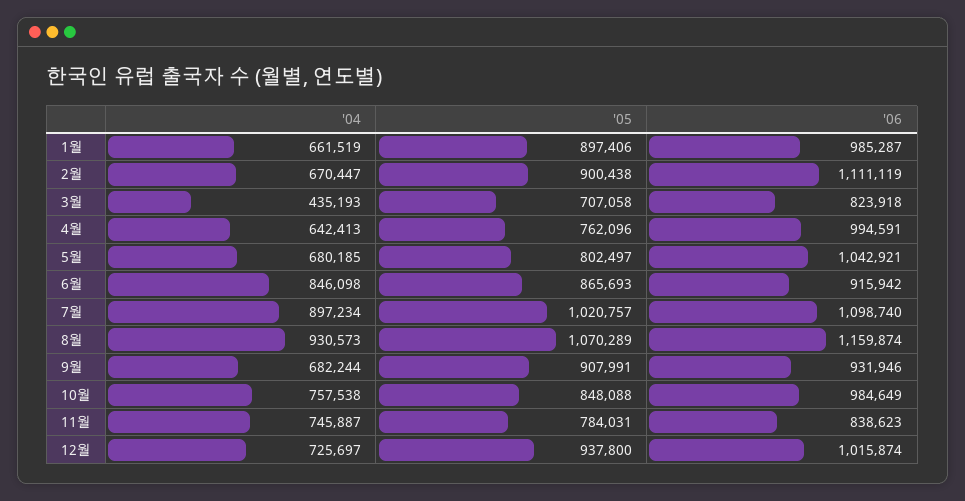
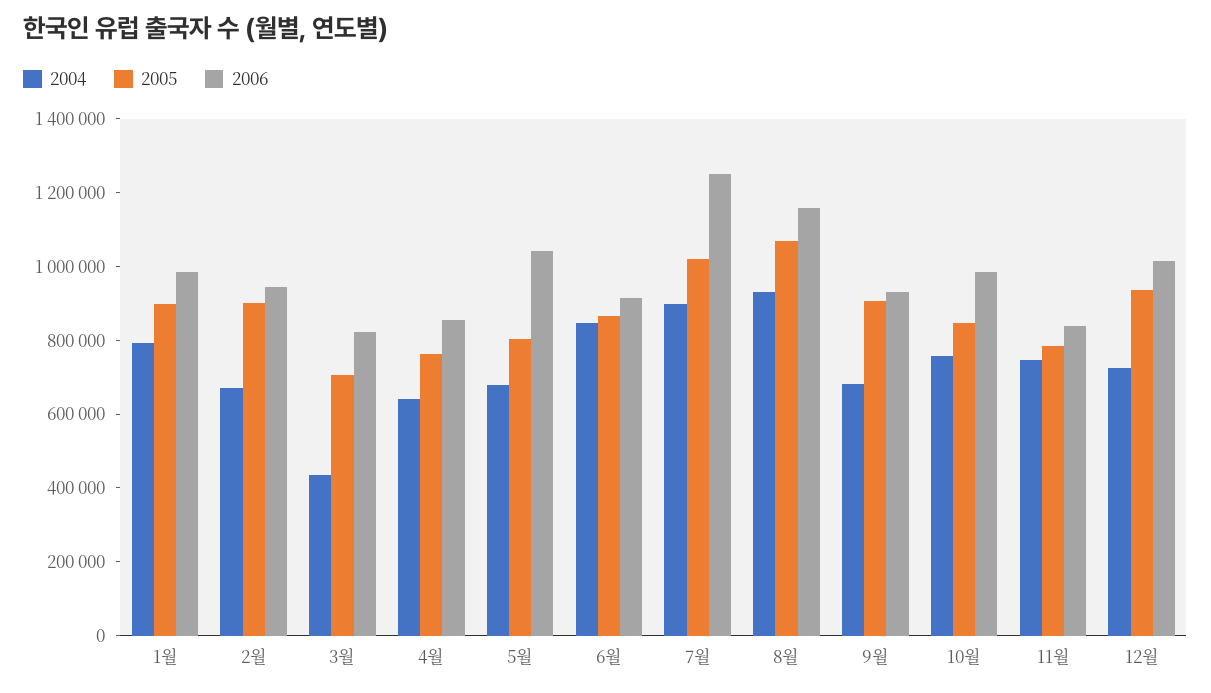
'04, 1월: 661519 -> 800000
'06, 2월: 1111119 -> 950000
'06, 4월: 994591 -> 850000
'06, 7월: 1098740 -> 1250000

